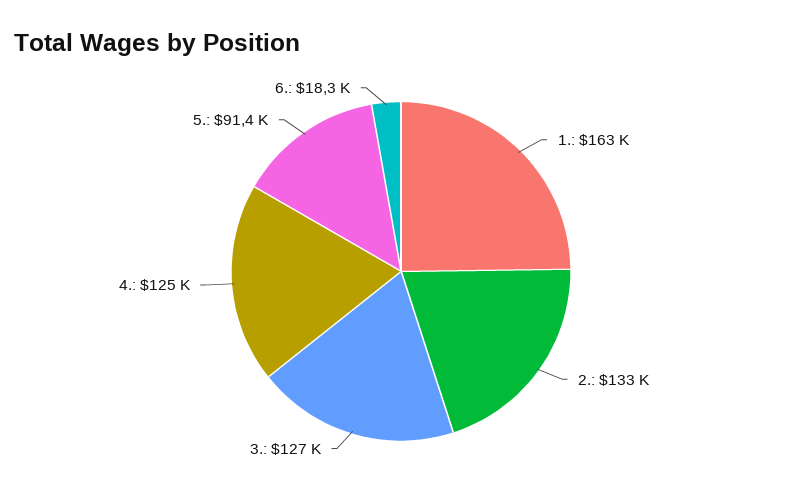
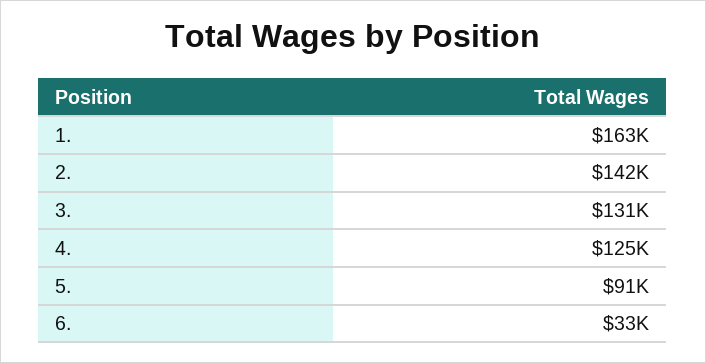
2.: 133000 -> 142000
3.: 127000 -> 131000
6.: 18300 -> 33000

